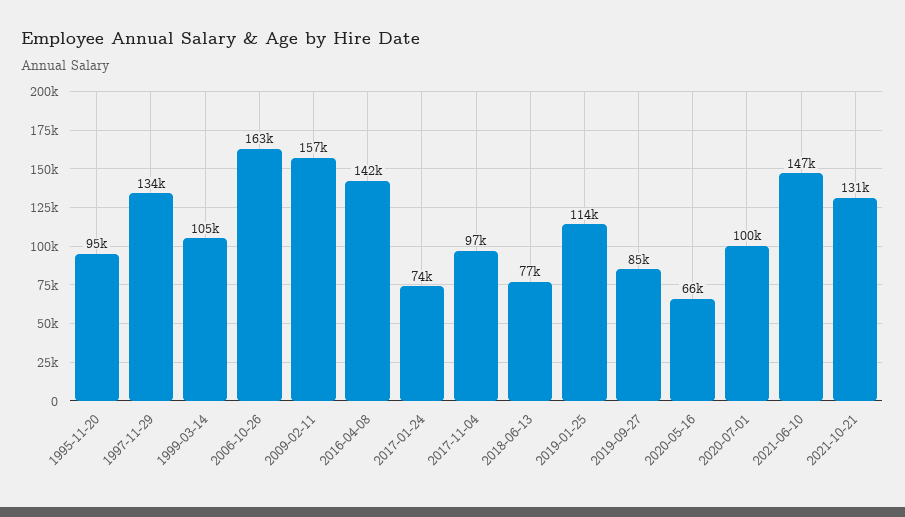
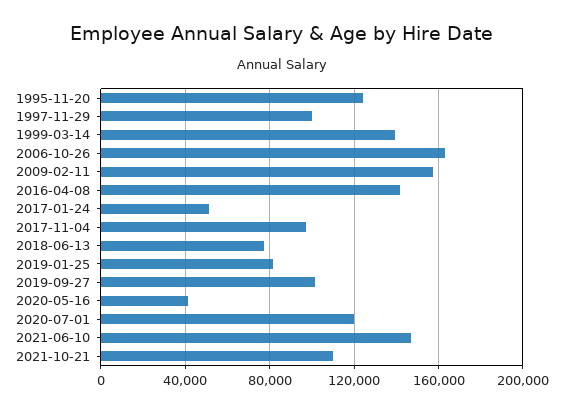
1995-11-20: 95000 -> 125000
1997-11-29: 134000 -> 100000
1999-03-14: 105000 -> 140000
2017-01-24: 74000 -> 50000
2019-01-25: 114000 -> 80000
2019-09-27: 85000 -> 100000
2020-05-16: 66000 -> 40000
2020-07-01: 100000 -> 120000
2021-10-21: 131000 -> 110000

